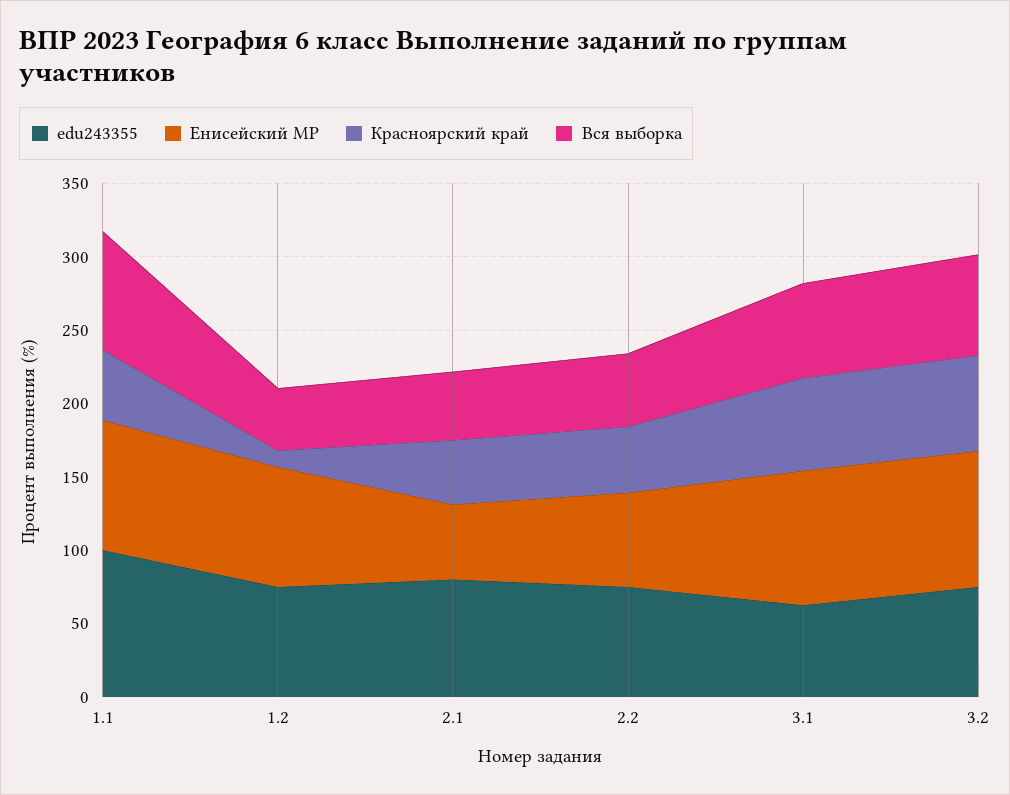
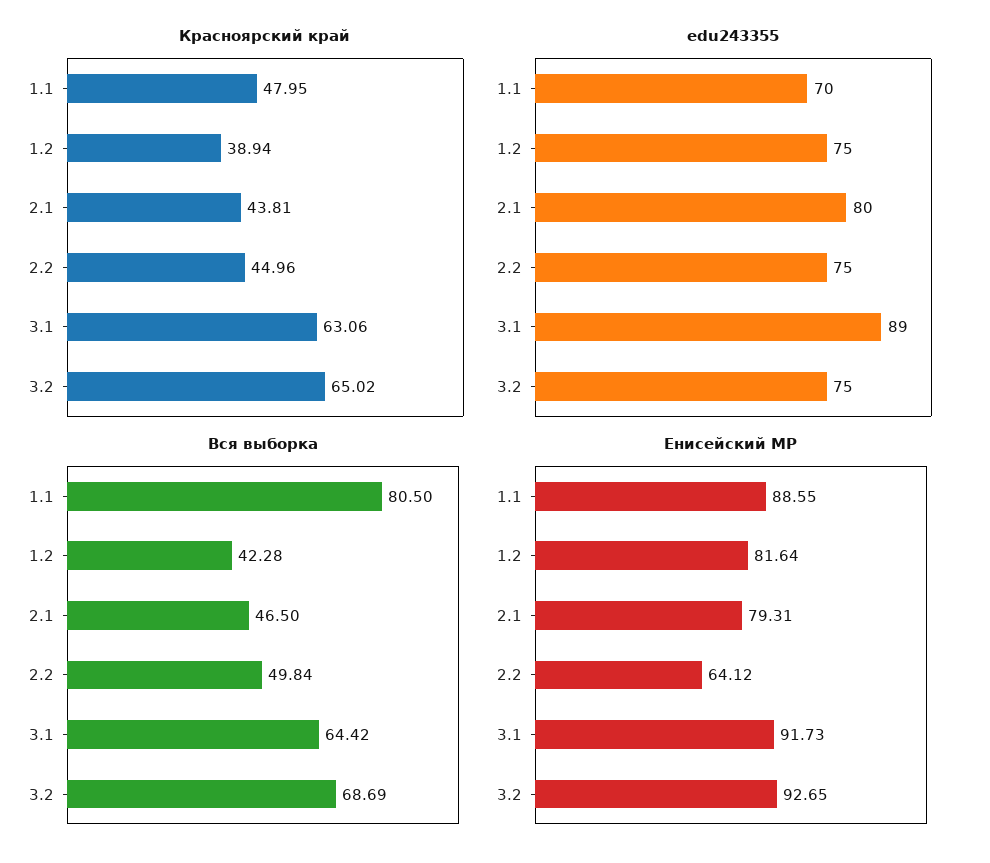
edu243355, 1.1: 100 -> 70
Красноярский край, 1.2: 10 -> 38.94
Енисейский МР, 2.1: 50 -> 79.31
edu243355, 3.1: 60 -> 89

